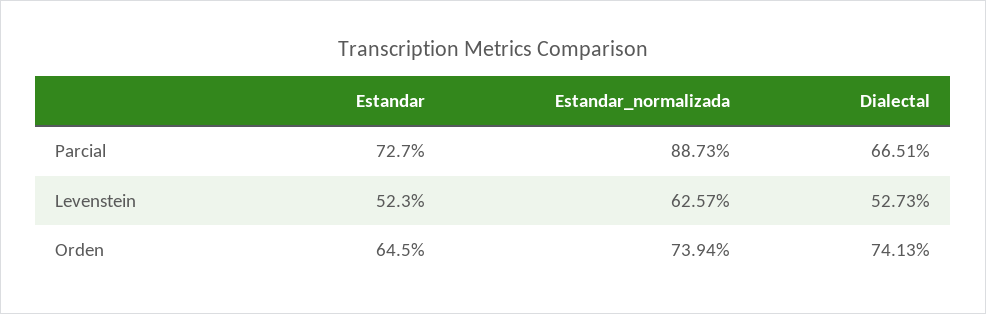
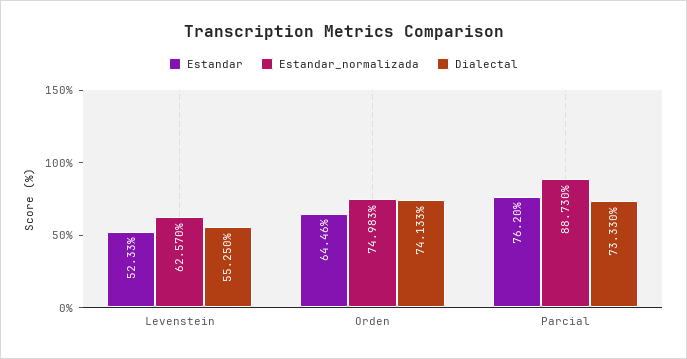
Estandar, Parcial: 72.7 -> 76.2
Dialectal, Parcial: 66.51 -> 73.33
Dialectal, Levenstein: 52.73 -> 55.25
Estandar_normalizada, Orden: 73.94 -> 74.983

